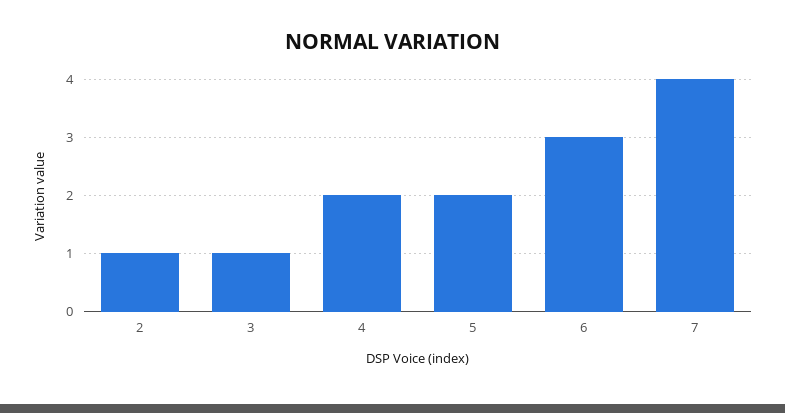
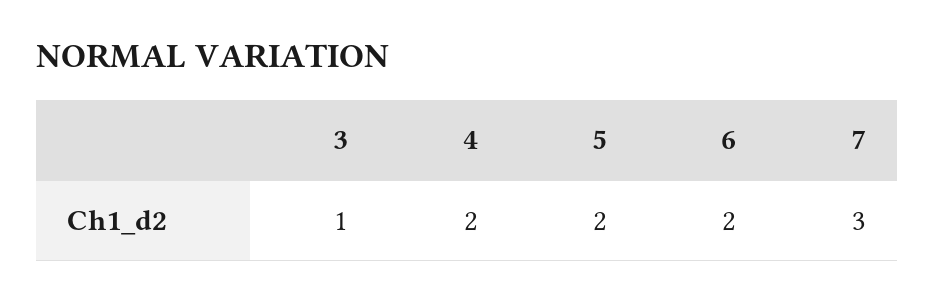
2: 1 -> none
6: 3 -> 2
7: 4 -> 3

